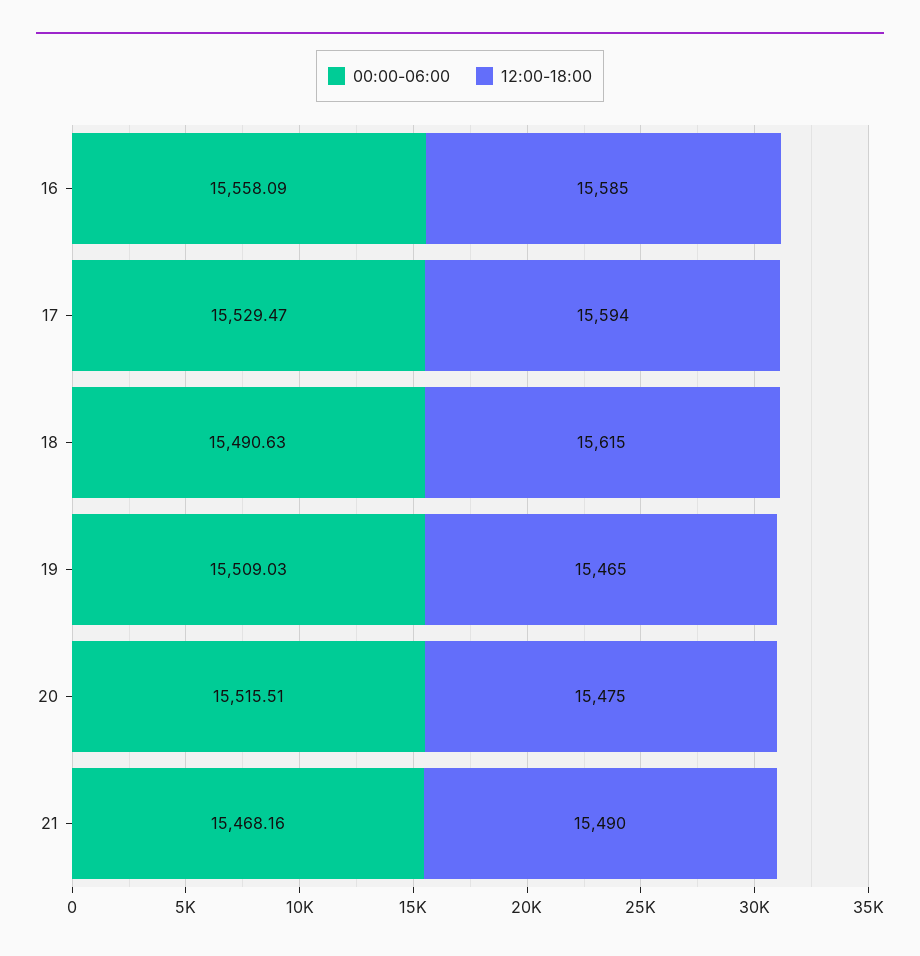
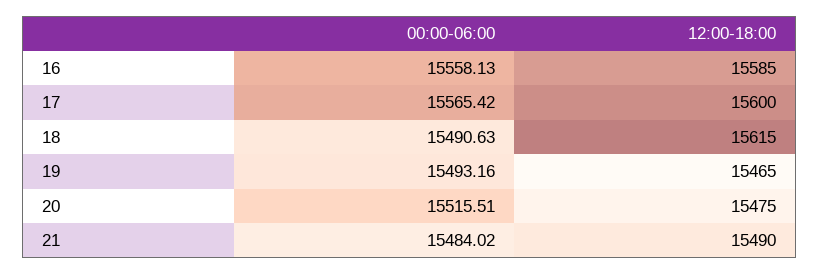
00:00-06:00, 16: 15558.09 -> 15558.13
00:00-06:00, 17: 15529.47 -> 15565.42
12:00-18:00, 17: 15594 -> 15600
00:00-06:00, 19: 15509.03 -> 15493.16
00:00-06:00, 21: 15468.16 -> 15484.02

